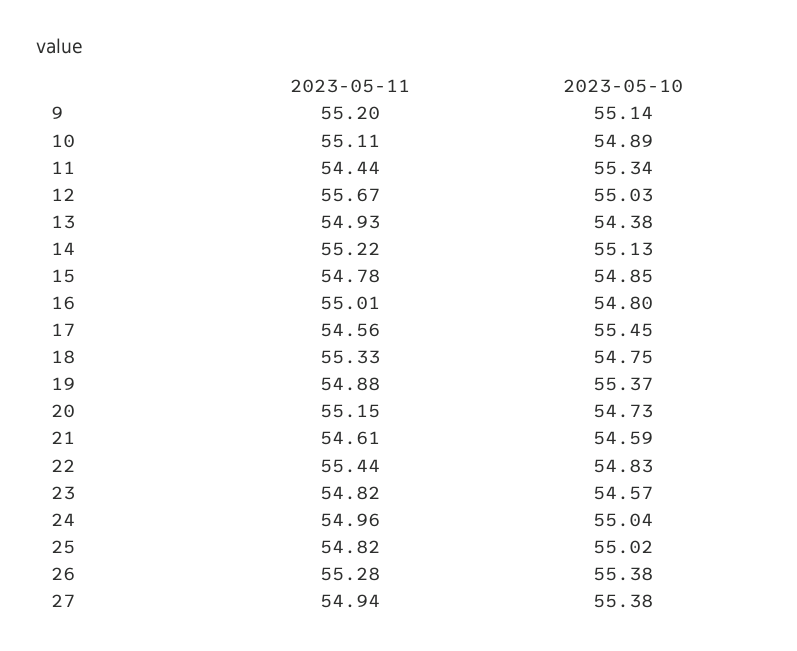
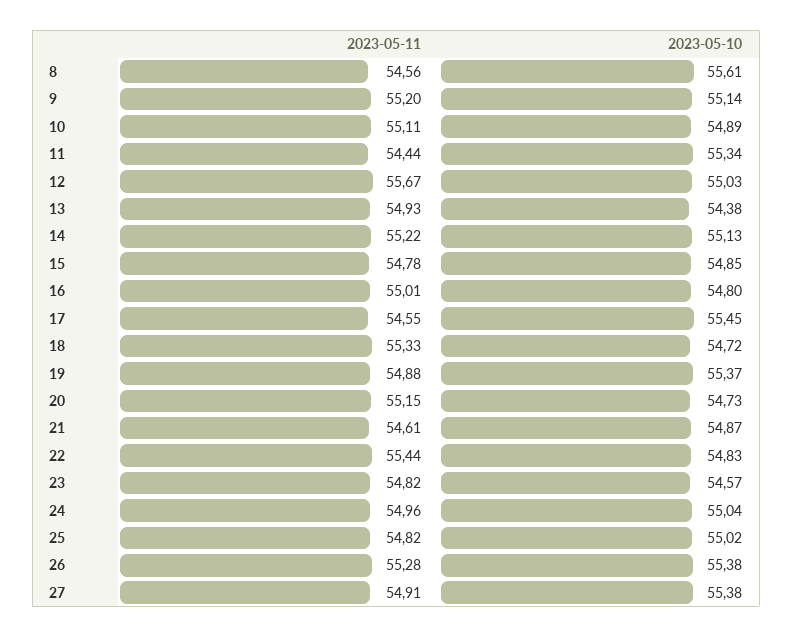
2023-05-11, 17: 54.56 -> 54.55
2023-05-10, 18: 54.75 -> 54.72
2023-05-10, 21: 54.59 -> 54.87
2023-05-11, 27: 54.94 -> 54.91
2023-05-11, 8: none -> 54.56
2023-05-10, 8: none -> 55.61

